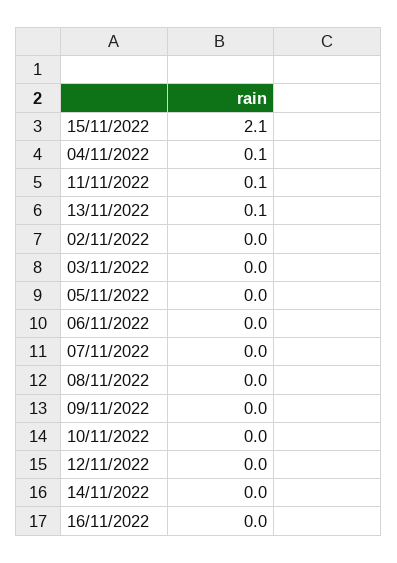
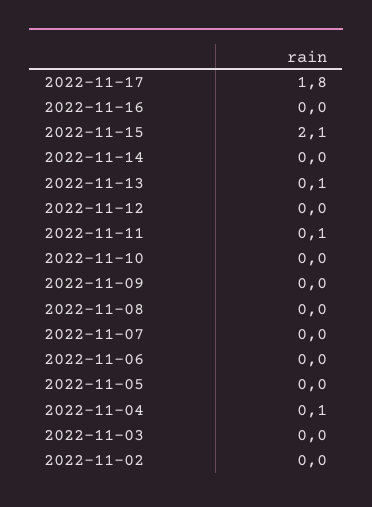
2022-11-17: none -> 1.8

